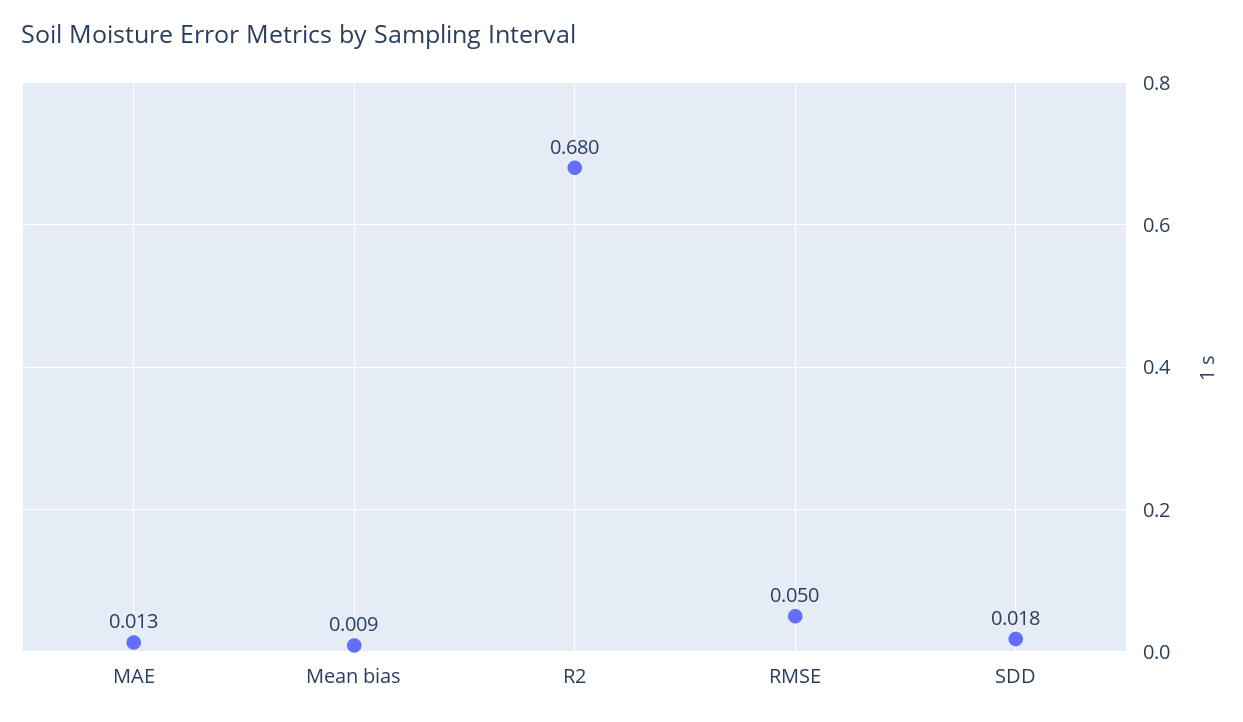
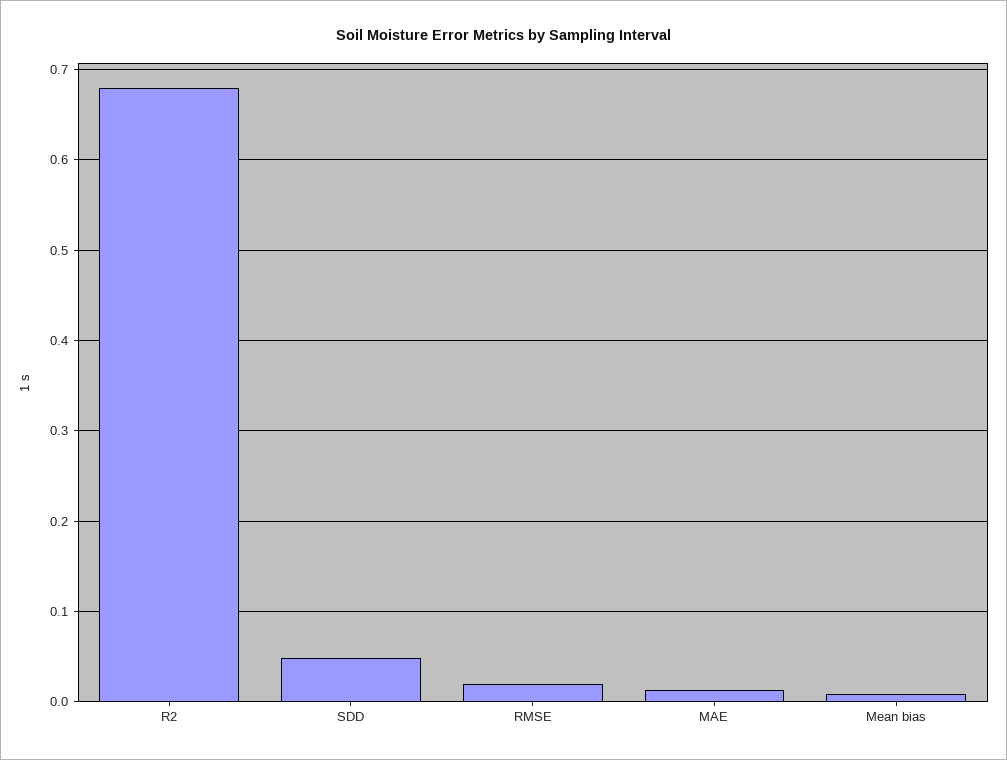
RMSE: 0.05 -> 0.02
SDD: 0.018 -> 0.05

